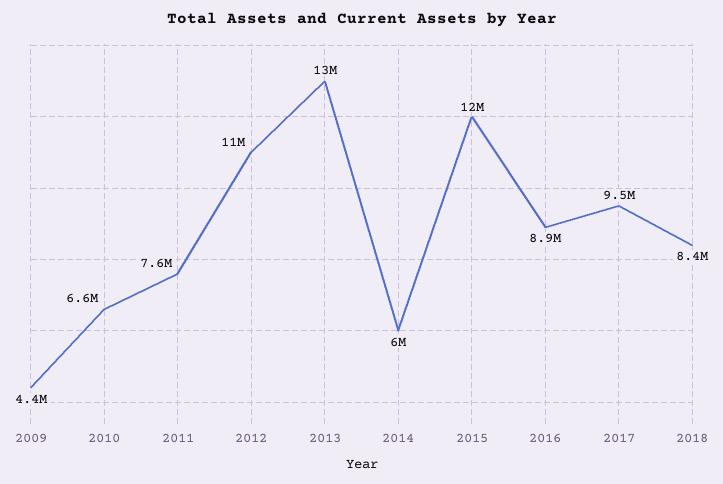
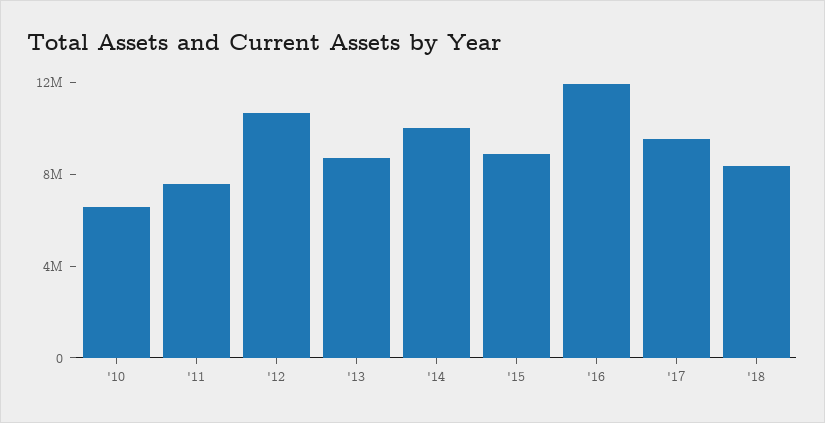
2009: 4400000 -> none
2013: 13000000 -> 9000000
2014: 6000000 -> 10000000
2015: 12000000 -> 9000000
2016: 8900000 -> 12000000

